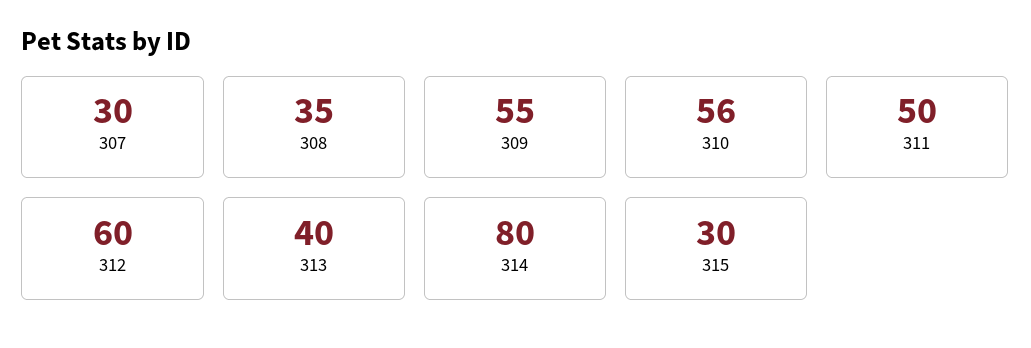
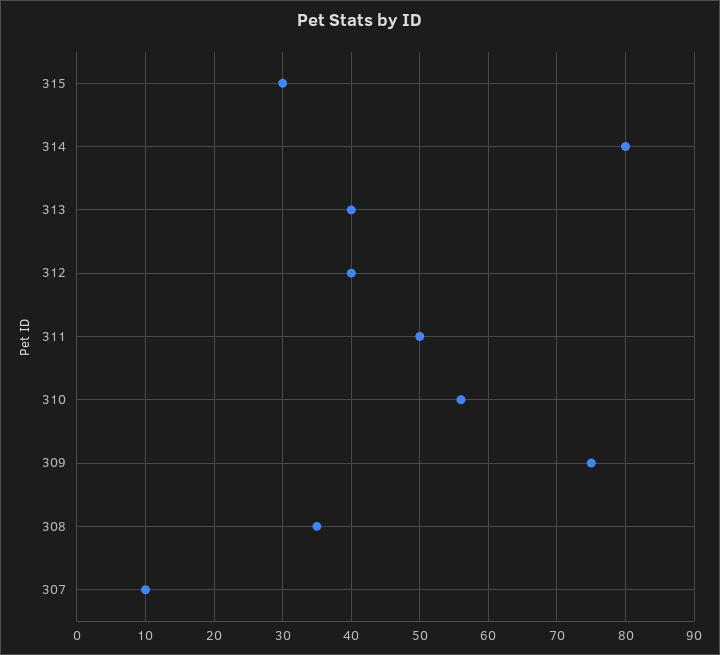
307: 30 -> 10
309: 55 -> 75
312: 60 -> 40

